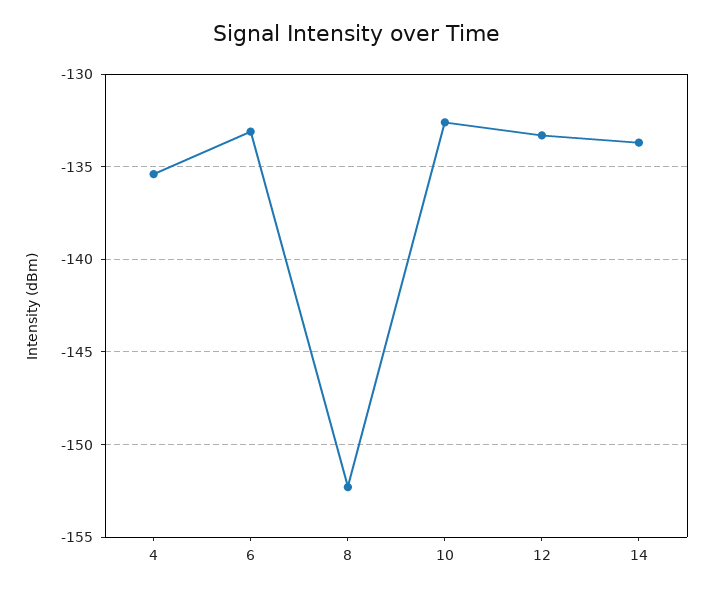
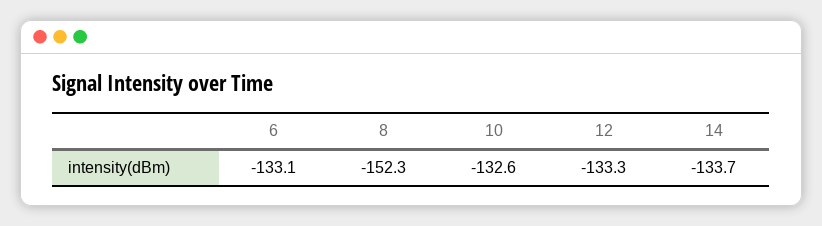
4: -135.5 -> none

